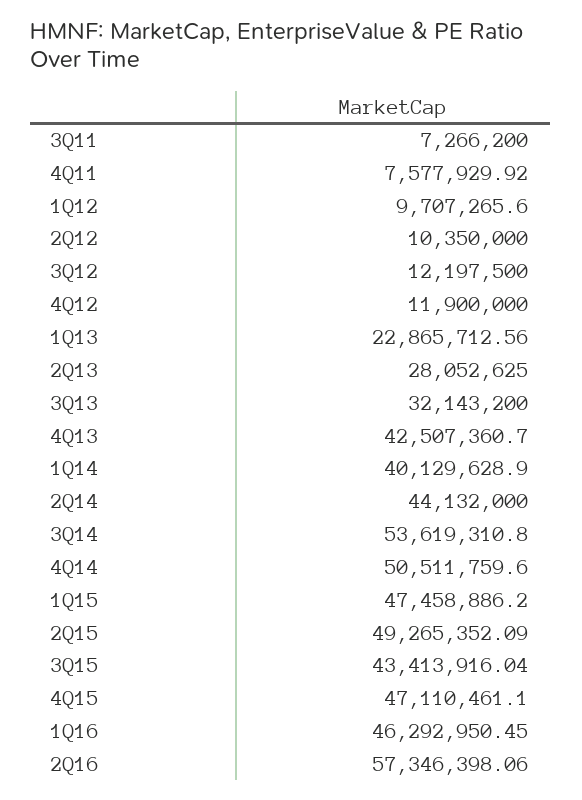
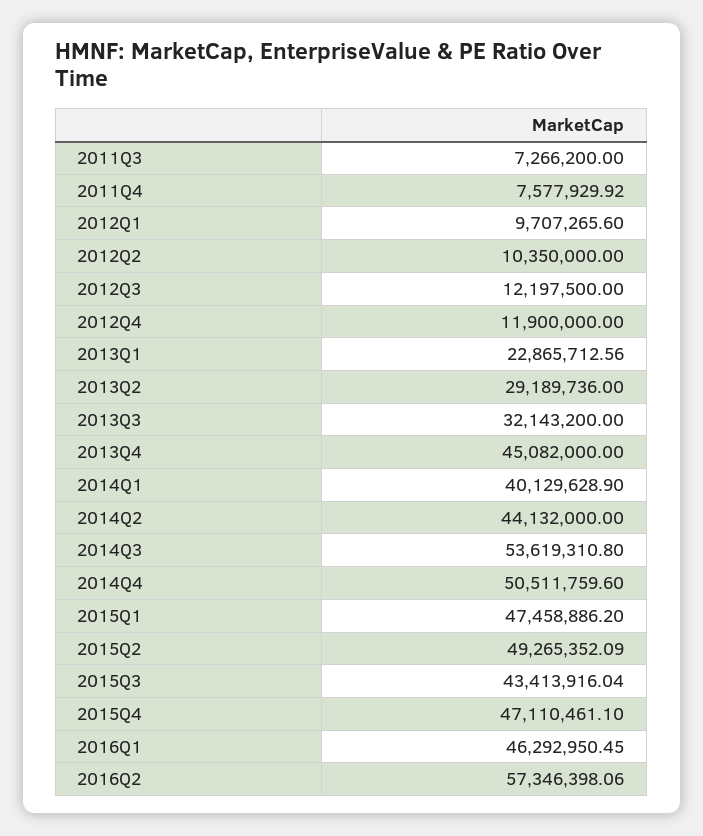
2Q13: 28052625 -> 29189736
4Q13: 42507360.7 -> 45082000

